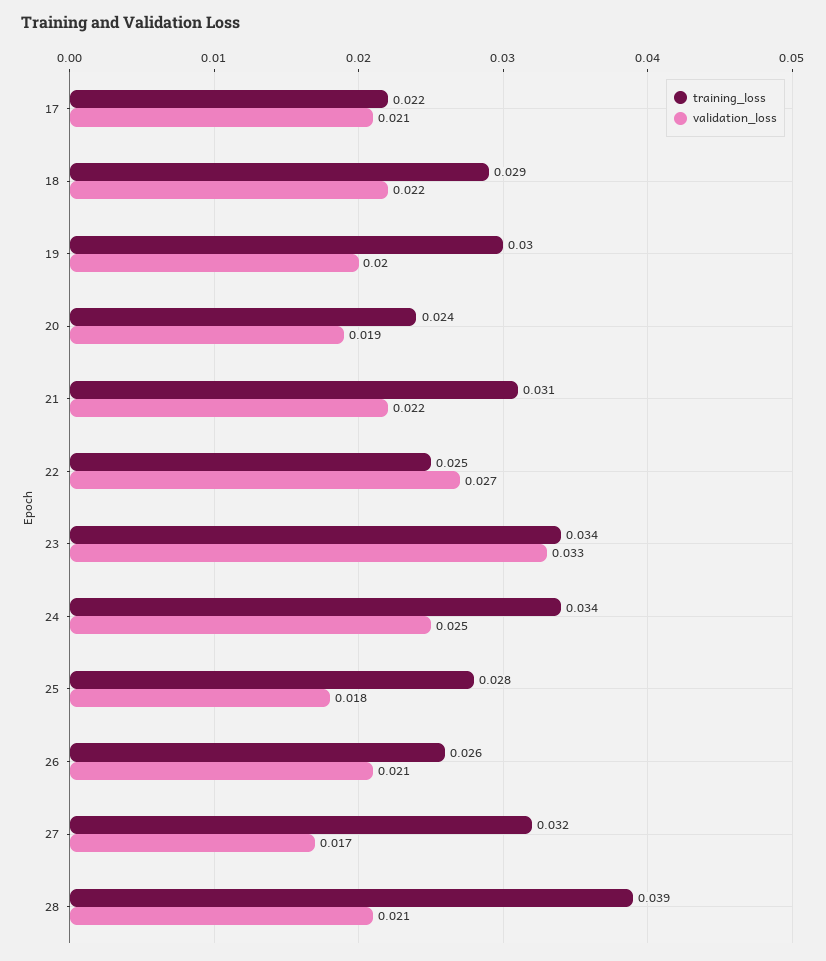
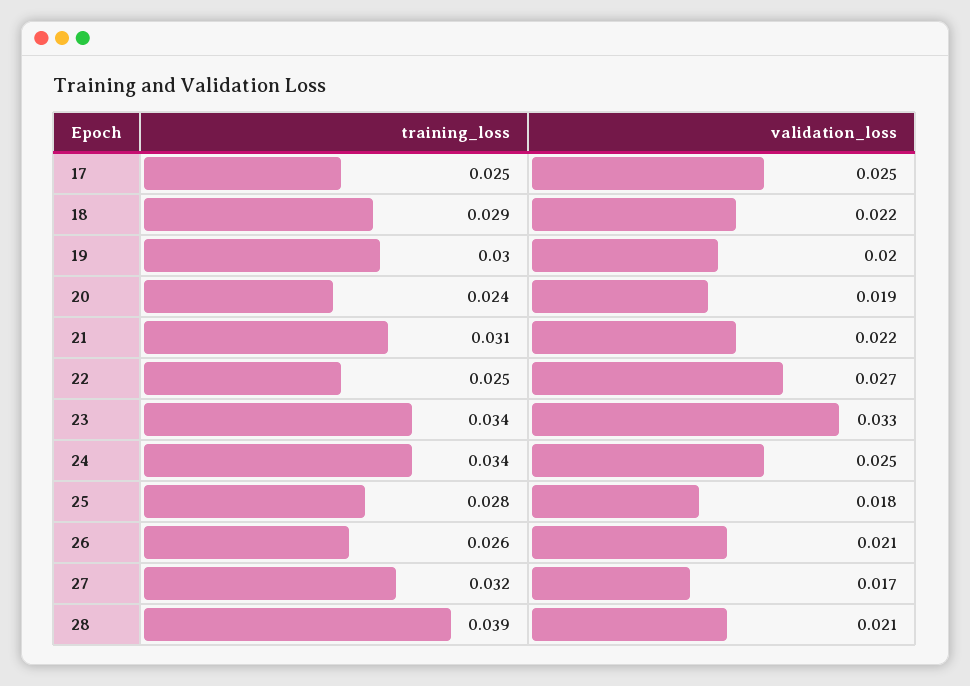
training_loss, 17: 0.022 -> 0.025
validation_loss, 17: 0.021 -> 0.025

